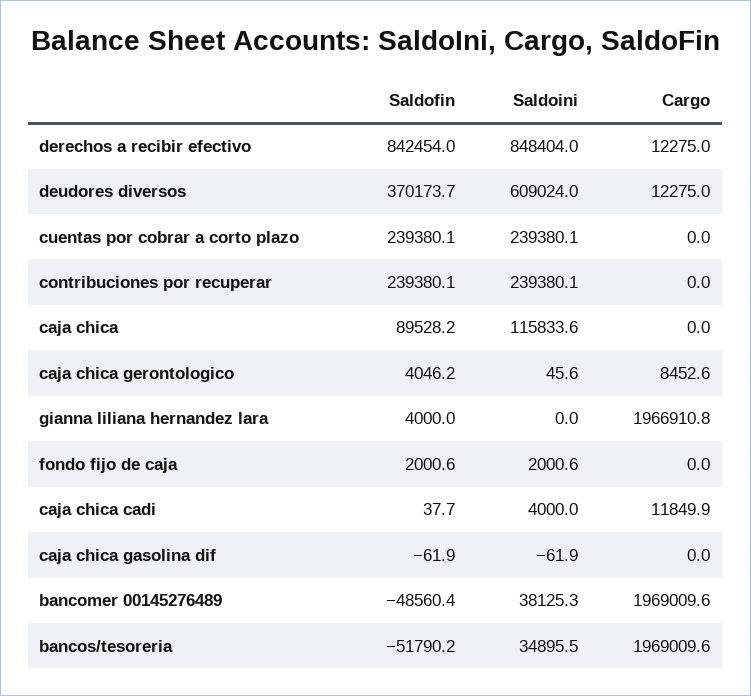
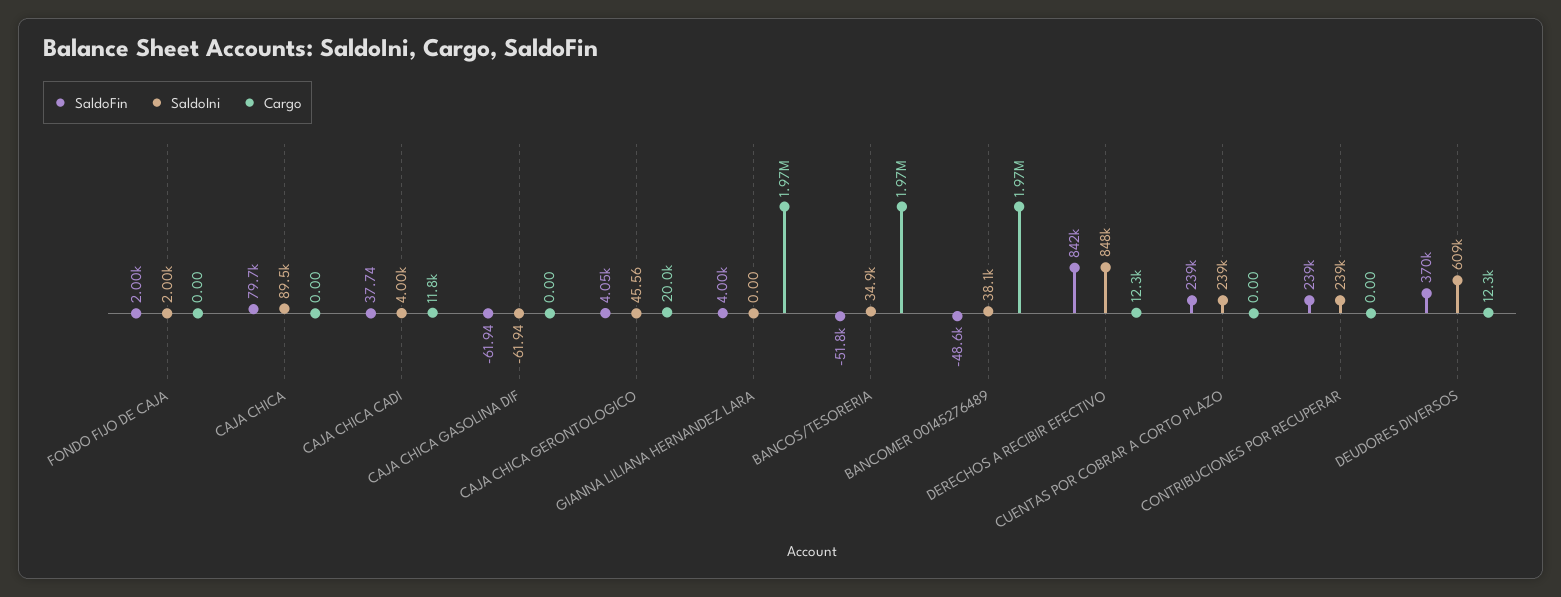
Saldofin, caja chica: 89528.2 -> 79700
Saldoini, caja chica: 115833.6 -> 89500
Cargo, caja chica gerontologico: 8452.6 -> 20000

